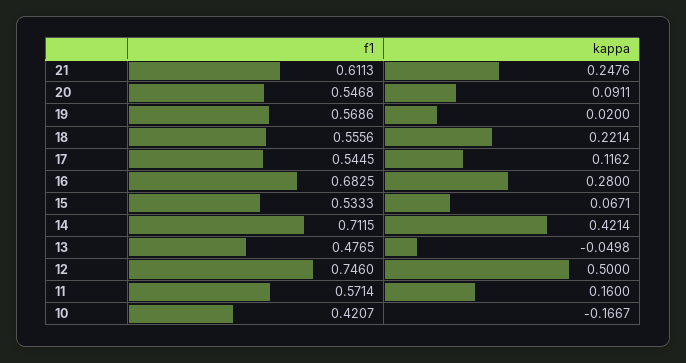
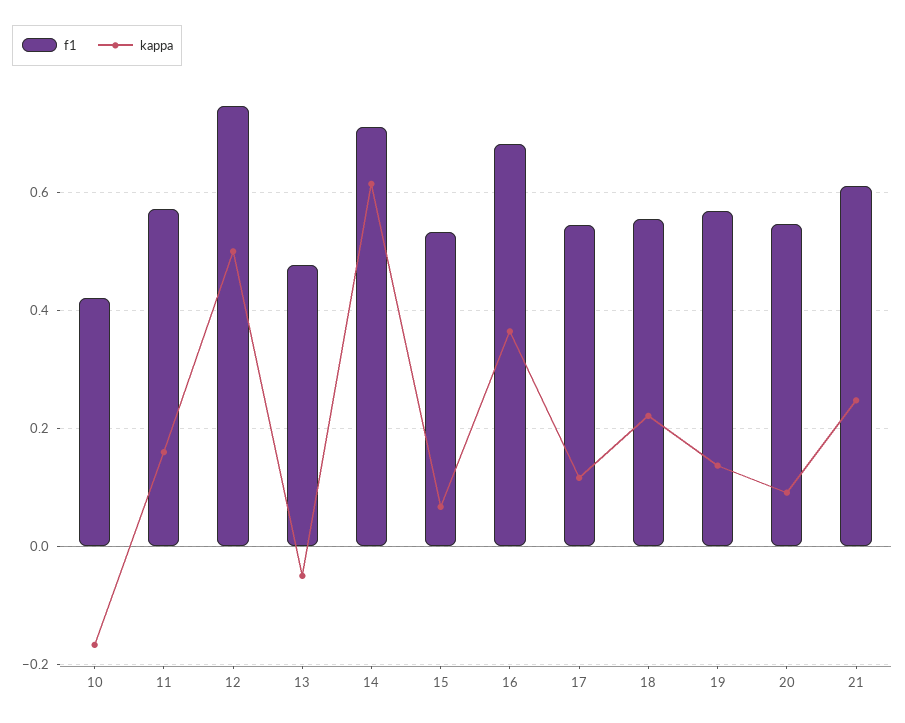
kappa, 19: 0.02 -> 0.14
kappa, 16: 0.28 -> 0.36
kappa, 14: 0.4214 -> 0.62

